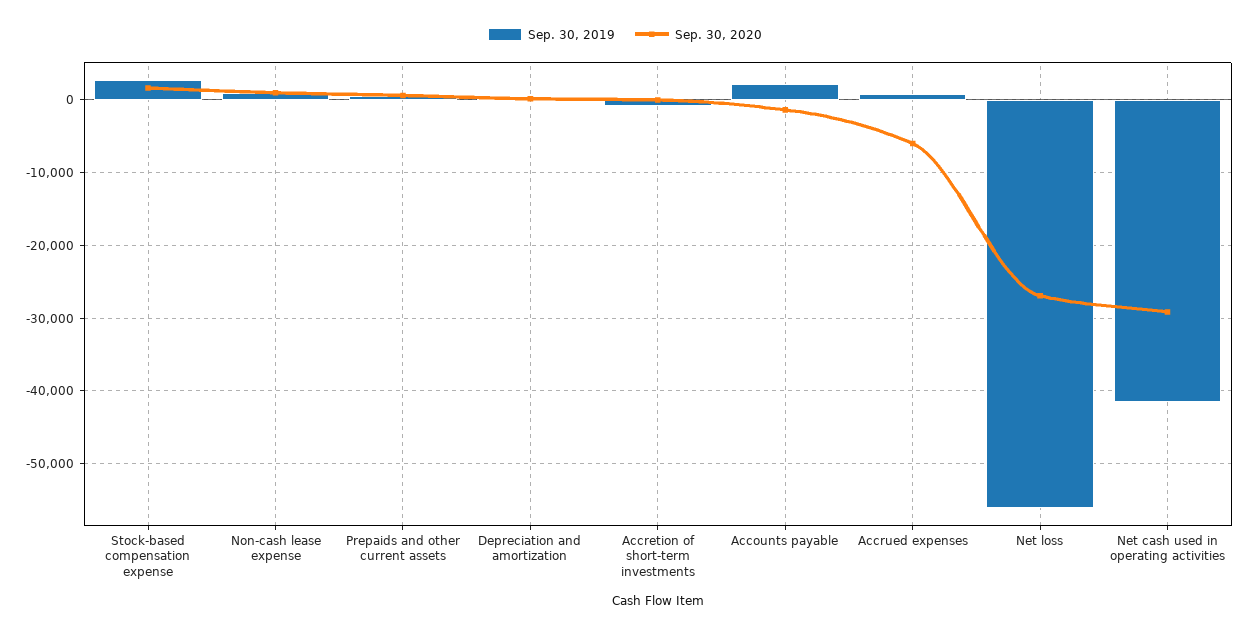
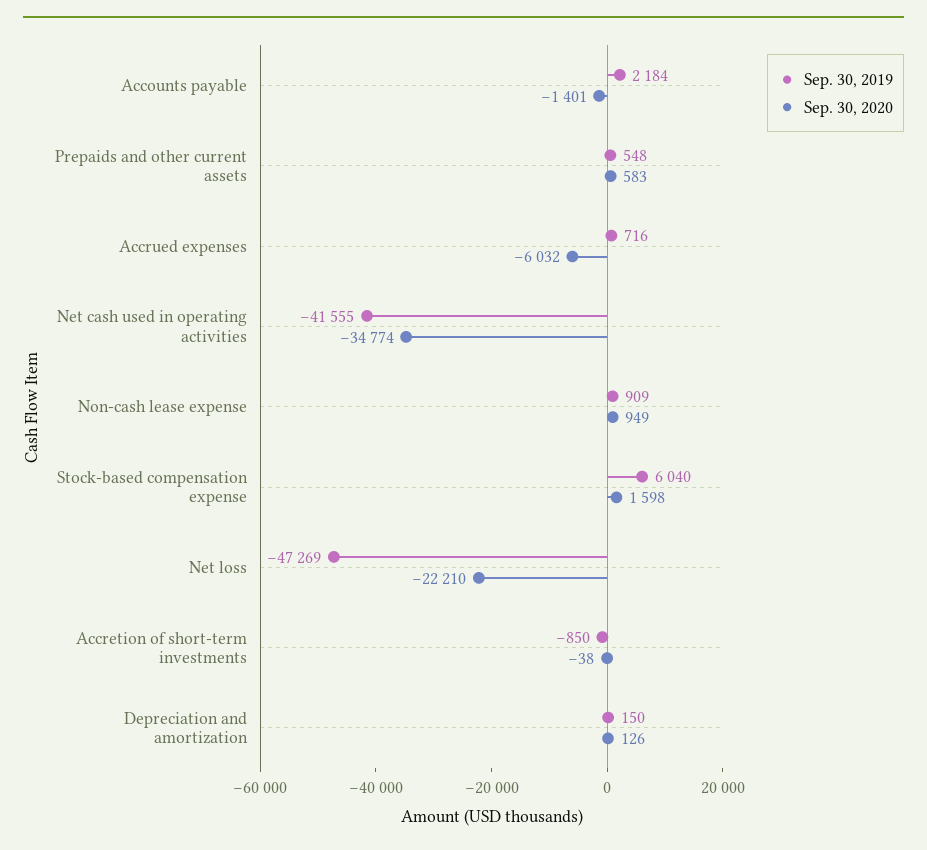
Sep. 30, 2019, Stock-based compensation expense: 3000 -> 6040
Sep. 30, 2019, Net loss: -56000 -> -47269
Sep. 30, 2020, Net loss: -27000 -> -22210
Sep. 30, 2020, Net cash used in operating activities: -29000 -> -34774

